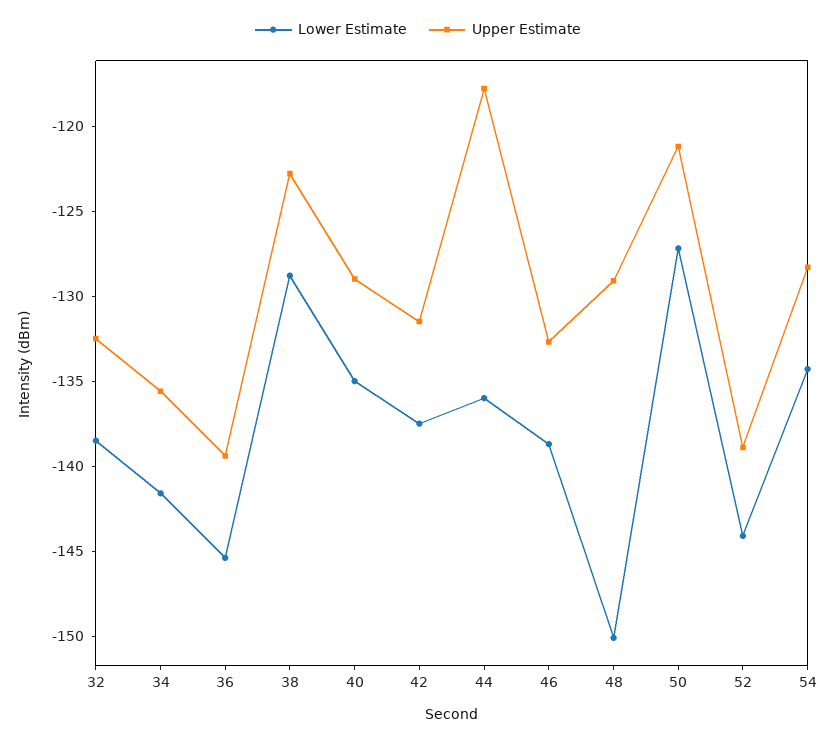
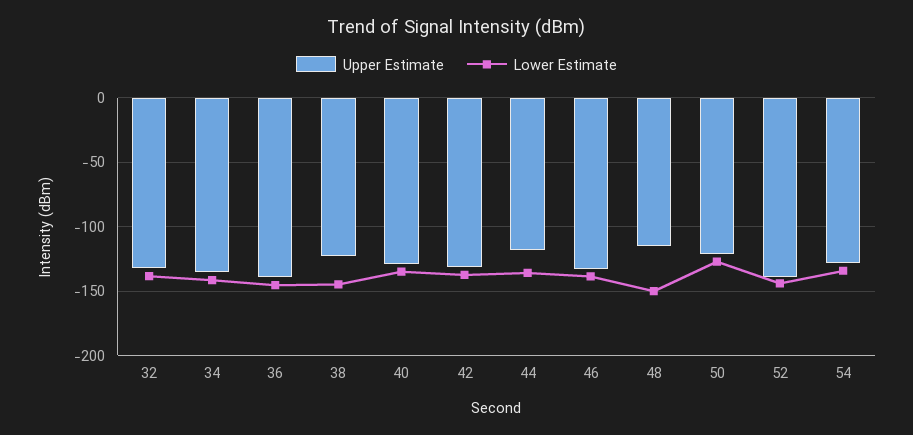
Lower Estimate, 38: -129 -> -145
Upper Estimate, 48: -129 -> -115

